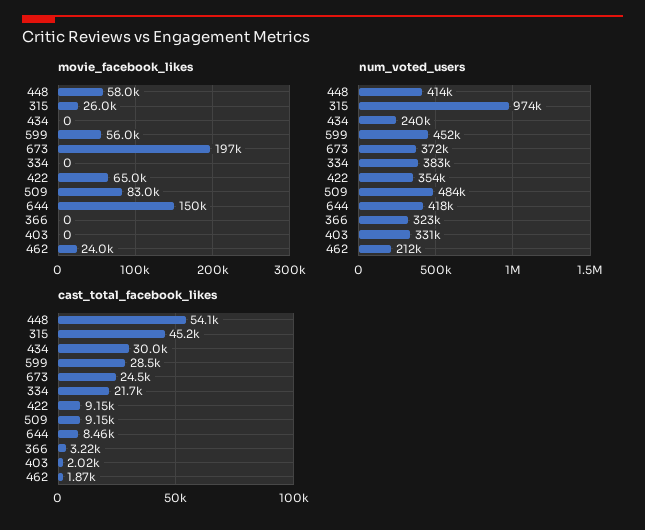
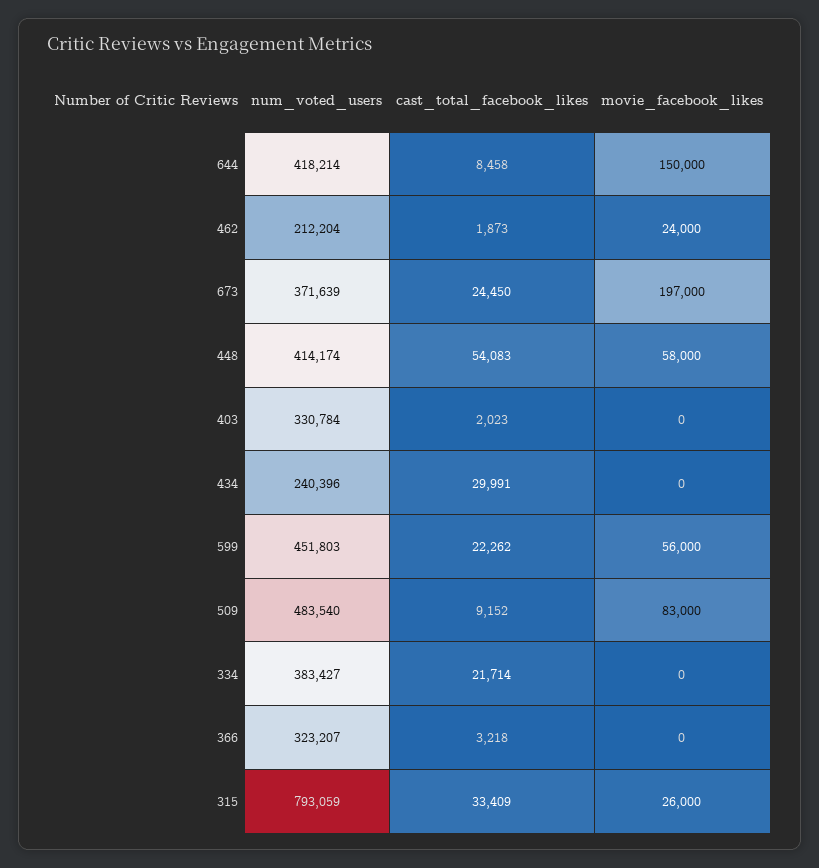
movie_facebook_likes, 422: 65000 -> none
num_voted_users, 315: 974000 -> 793059
num_voted_users, 422: 354000 -> none
cast_total_facebook_likes, 315: 45200 -> 33409
cast_total_facebook_likes, 599: 28500 -> 22262
cast_total_facebook_likes, 422: 9150 -> none

